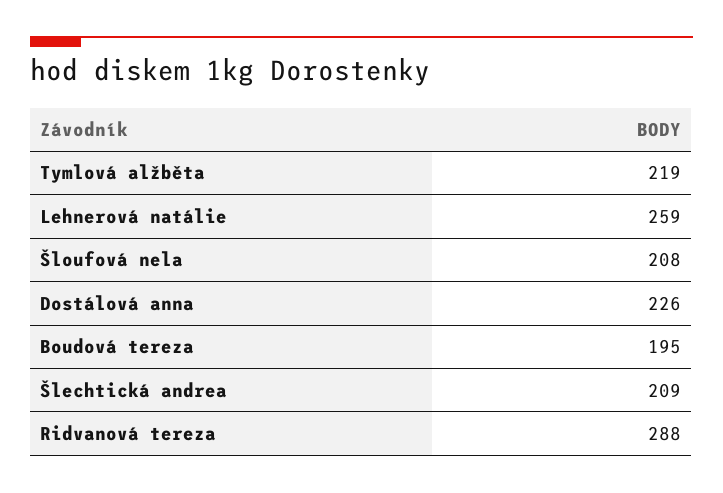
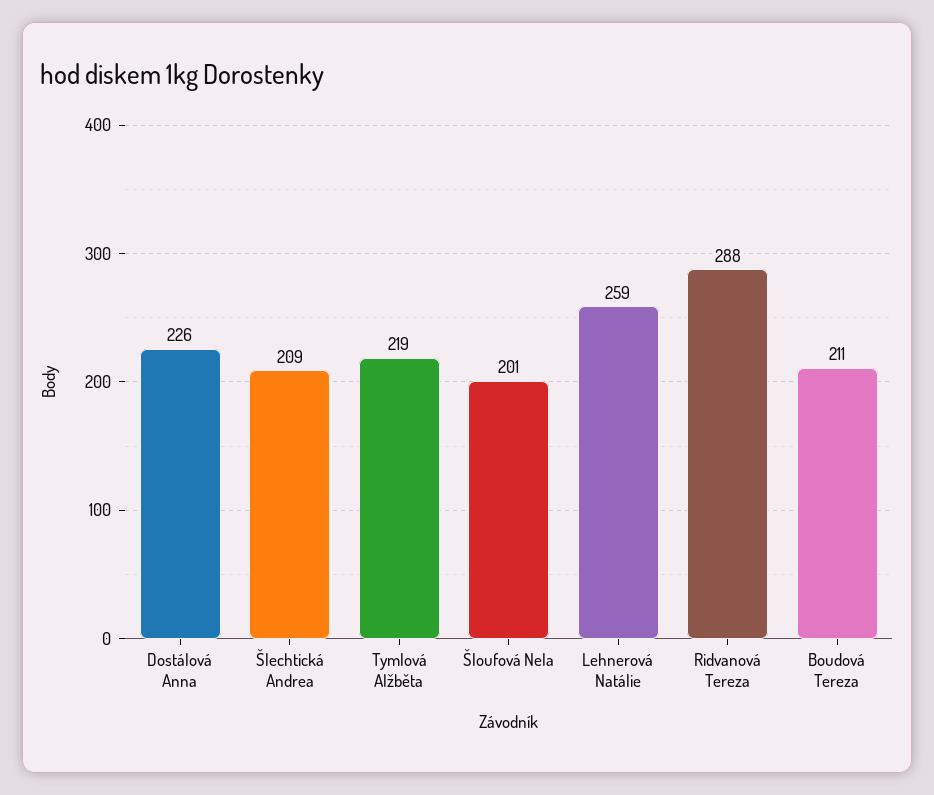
Šloufová nela: 208 -> 201
Boudová tereza: 195 -> 211

